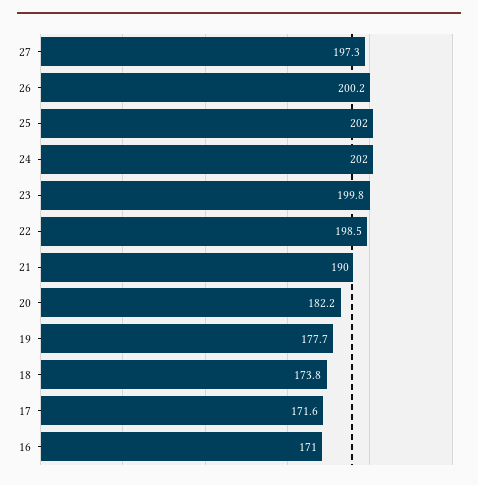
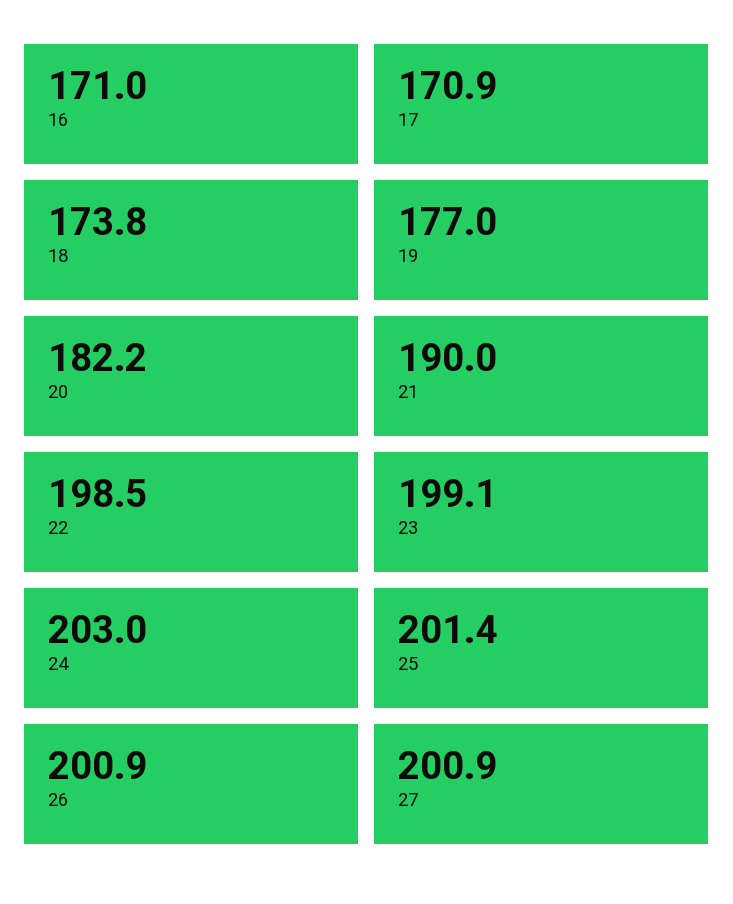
27: 197.3 -> 200.9
26: 200.2 -> 200.9
25: 202 -> 201.4
24: 202 -> 203
23: 199.8 -> 199.1
19: 177.7 -> 177
17: 171.6 -> 170.9

